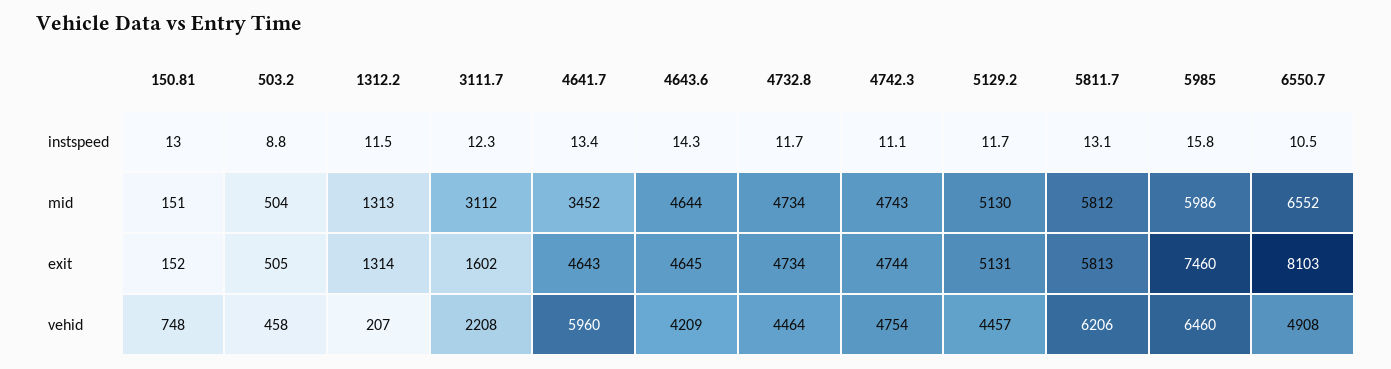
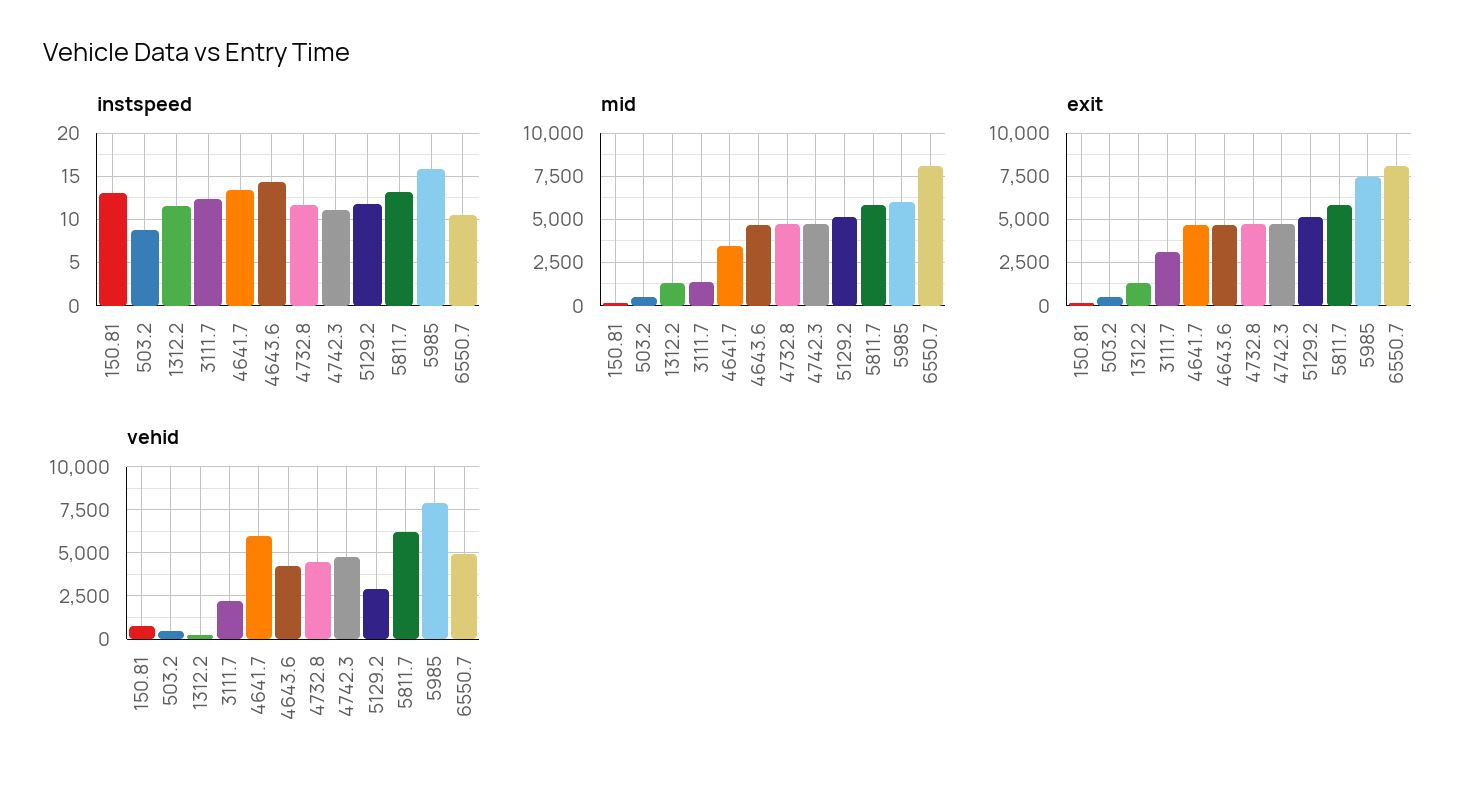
mid, 3111.7: 3112 -> 1500
mid, 6550.7: 6552 -> 8000
exit, 3111.7: 1602 -> 3000
vehid, 5129.2: 4457 -> 3000
vehid, 5985: 6460 -> 8000

